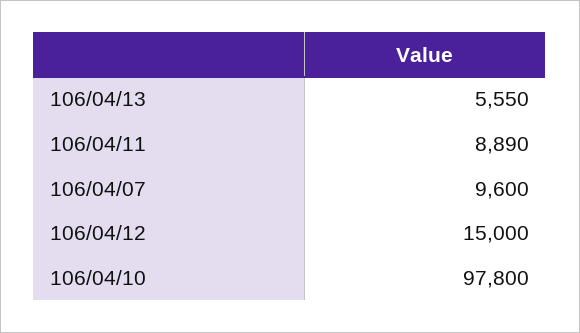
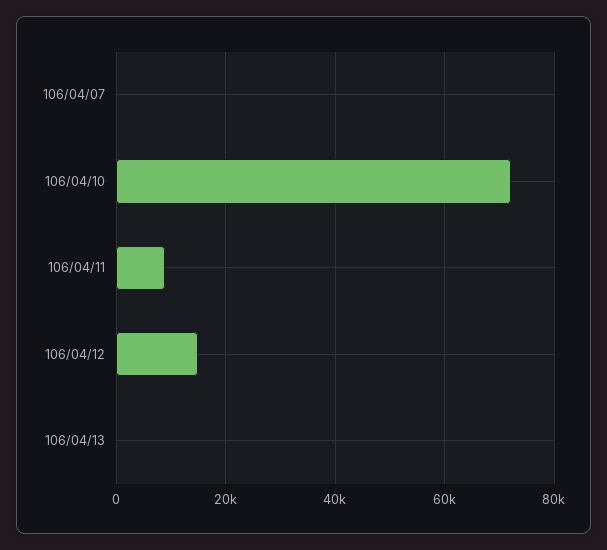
106/04/13: 5550 -> 0
106/04/07: 9600 -> 0
106/04/10: 97800 -> 72000

